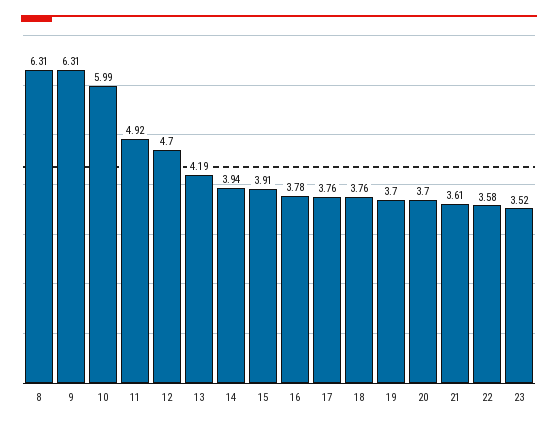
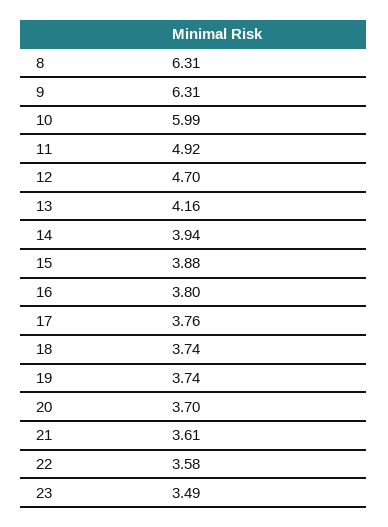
13: 4.19 -> 4.16
15: 3.91 -> 3.88
16: 3.78 -> 3.8
18: 3.76 -> 3.74
19: 3.7 -> 3.74
23: 3.52 -> 3.49

